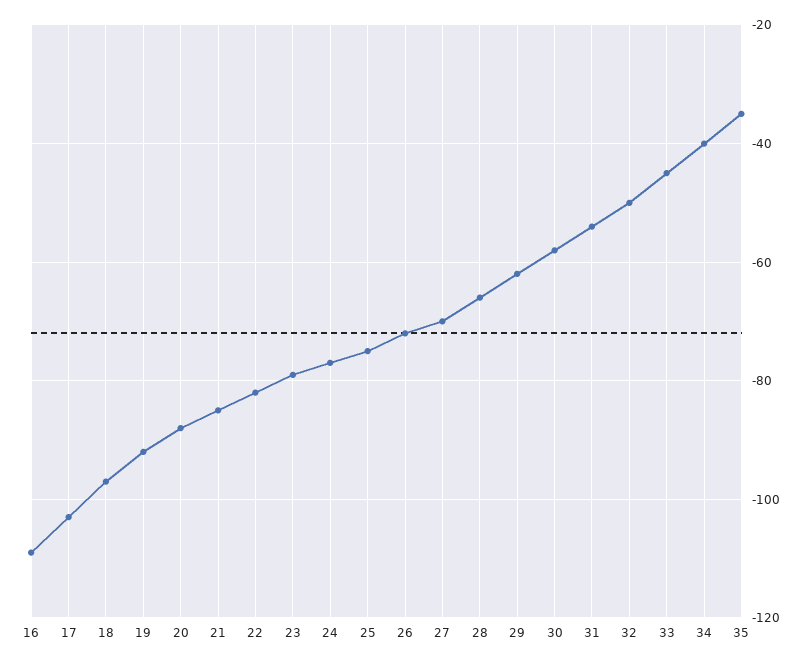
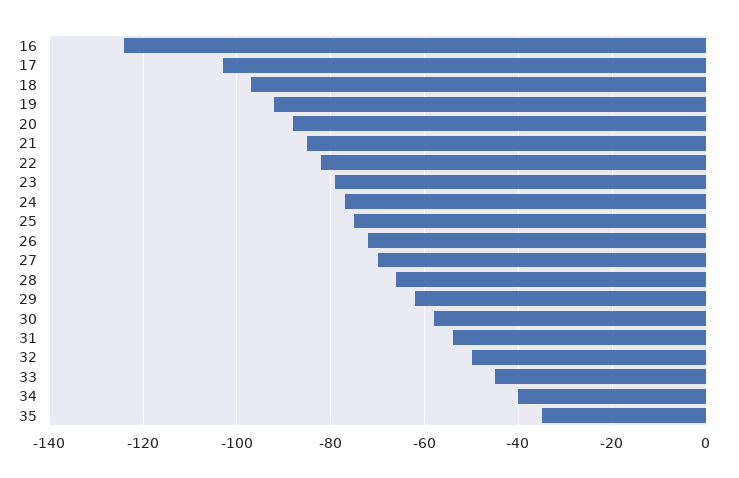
16: -110 -> -125

